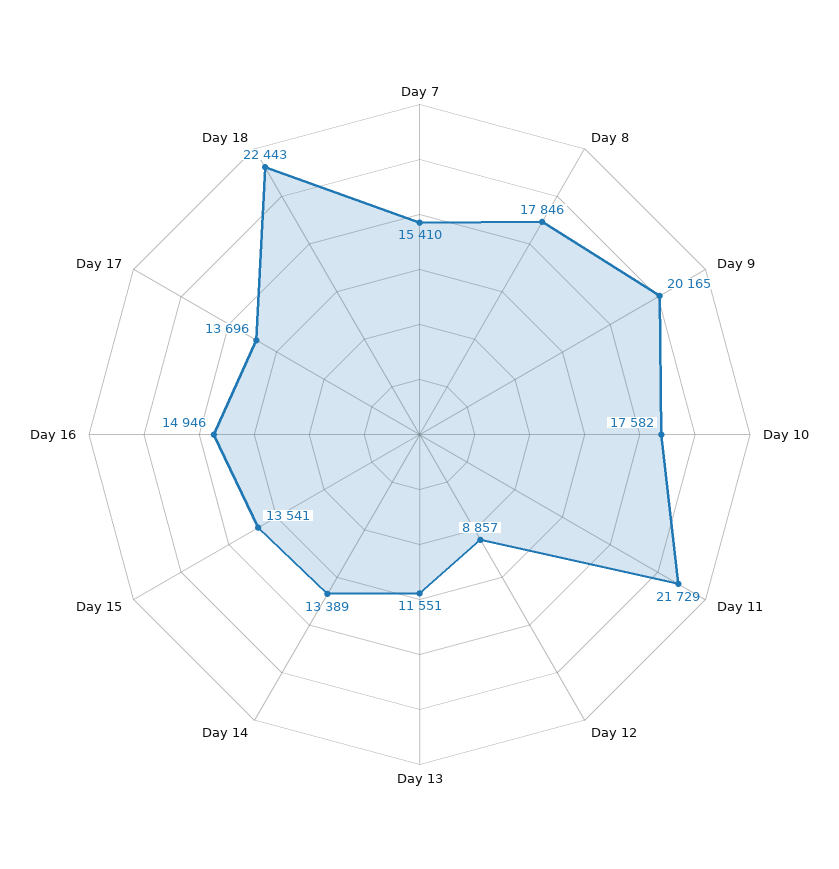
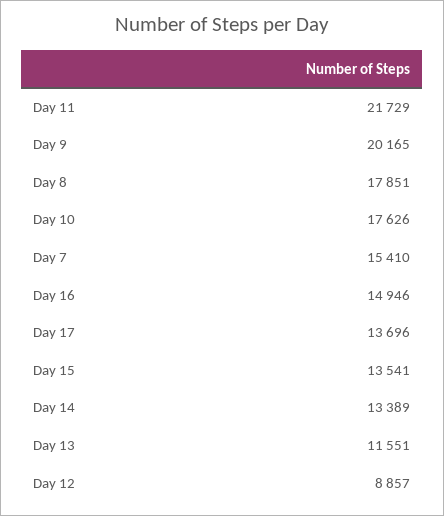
Day 8: 17846 -> 17851
Day 10: 17582 -> 17626
Day 18: 22443 -> none

